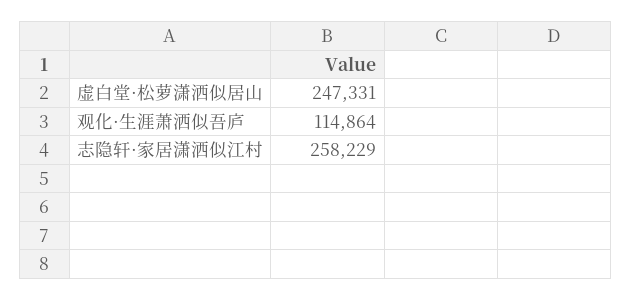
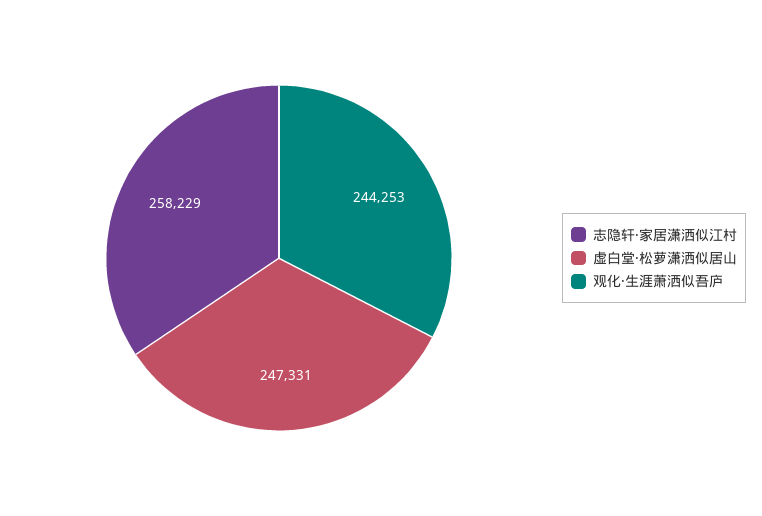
观化·生涯萧洒似吾庐: 114864 -> 244253

